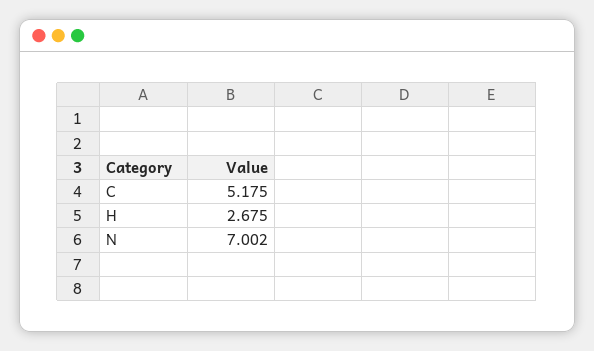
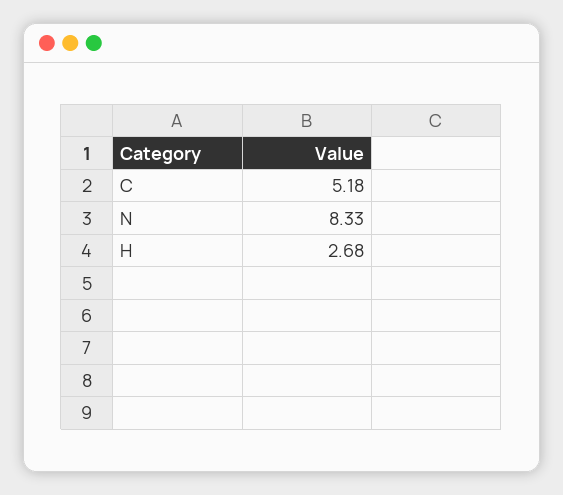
N: 7.002 -> 8.33

